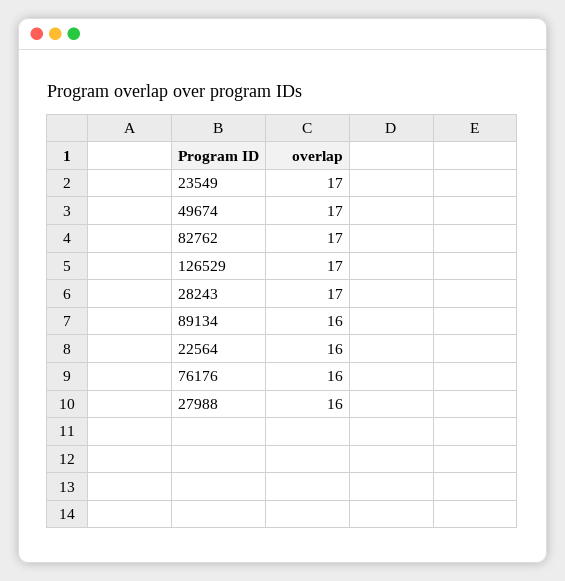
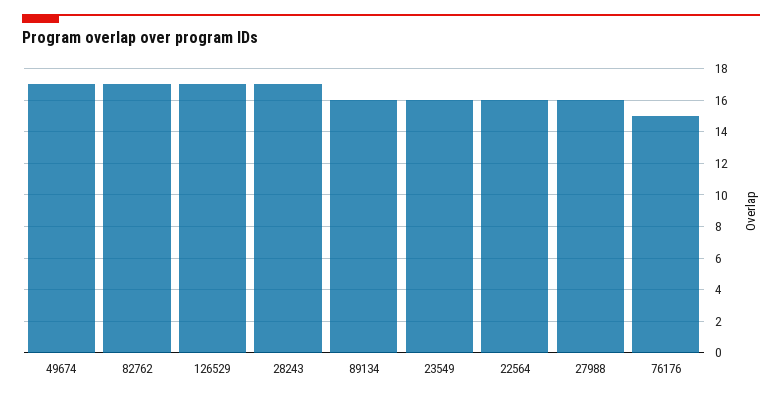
23549: 17 -> 16
76176: 16 -> 15

